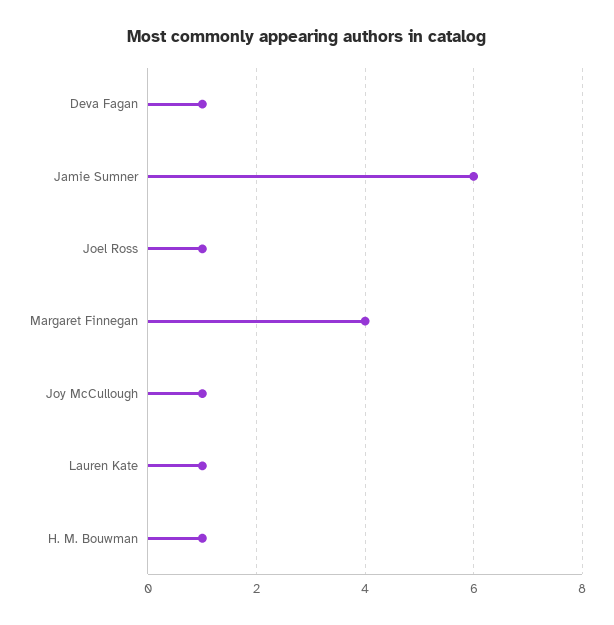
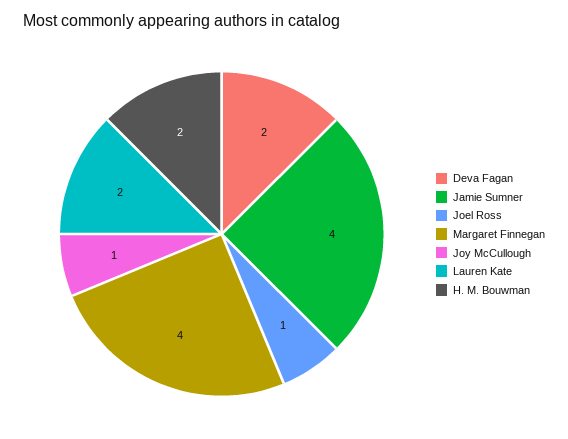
Deva Fagan: 1 -> 2
Jamie Sumner: 6 -> 4
Lauren Kate: 1 -> 2
H. M. Bouwman: 1 -> 2

